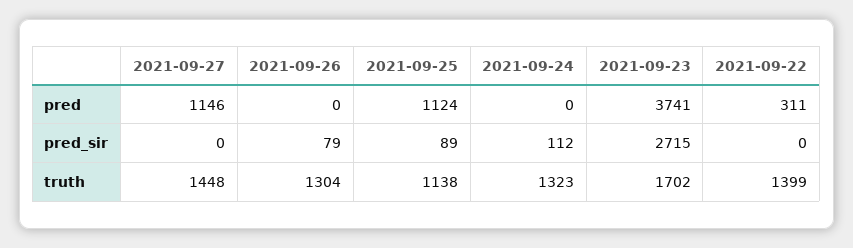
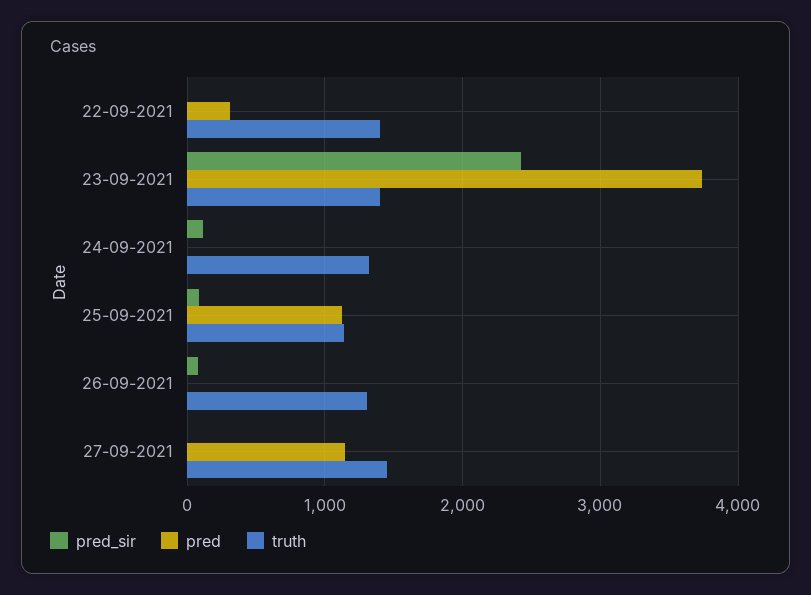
pred_sir, 2021-09-23: 2715 -> 2400
truth, 2021-09-23: 1702 -> 1400

